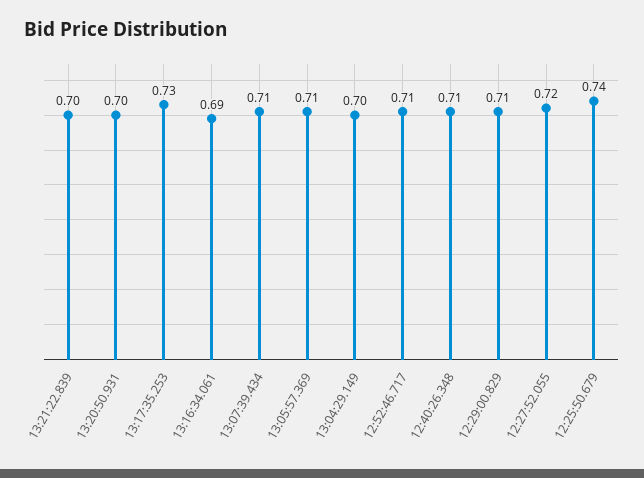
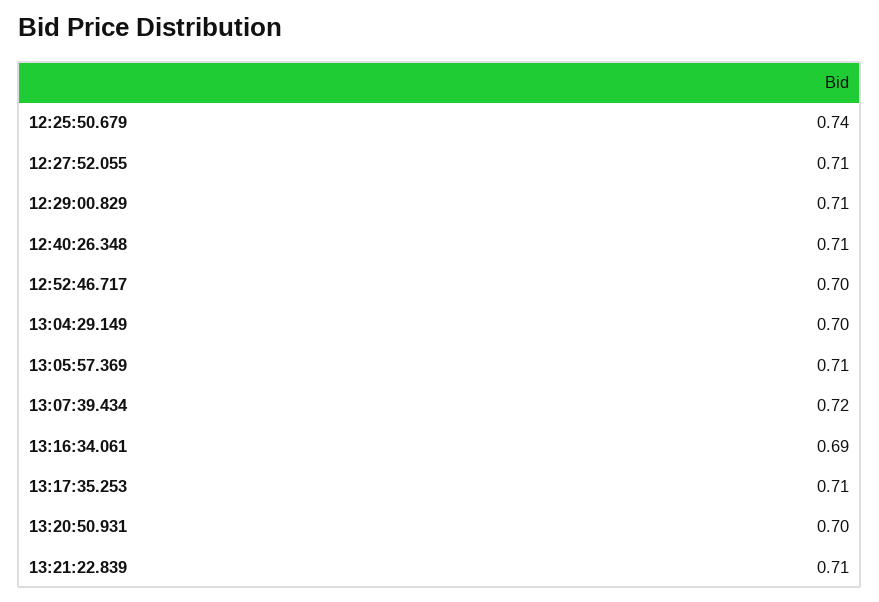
13:21:22.839: 0.7 -> 0.71
13:17:35.253: 0.73 -> 0.71
13:07:39.434: 0.71 -> 0.72
12:52:46.717: 0.71 -> 0.7
12:27:52.055: 0.72 -> 0.71

